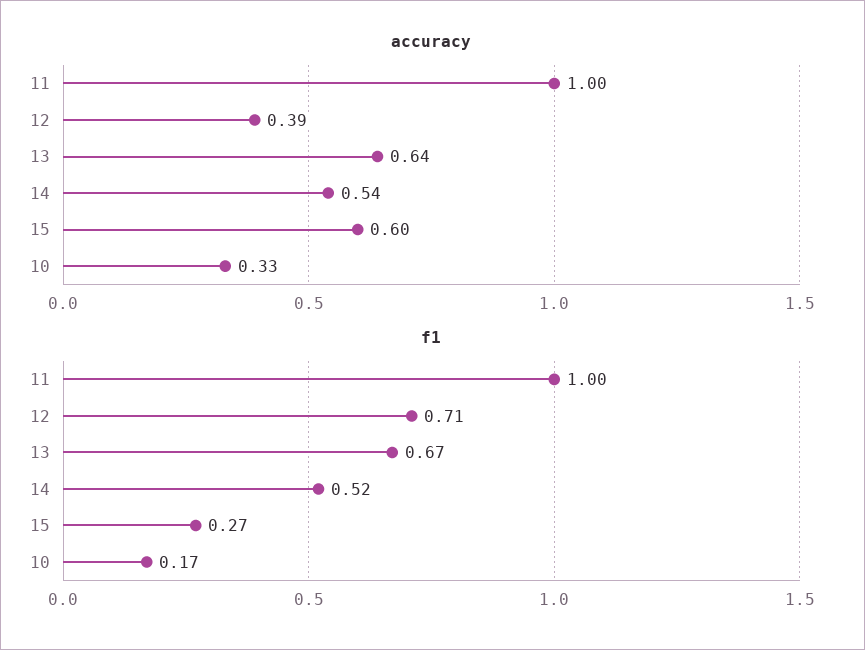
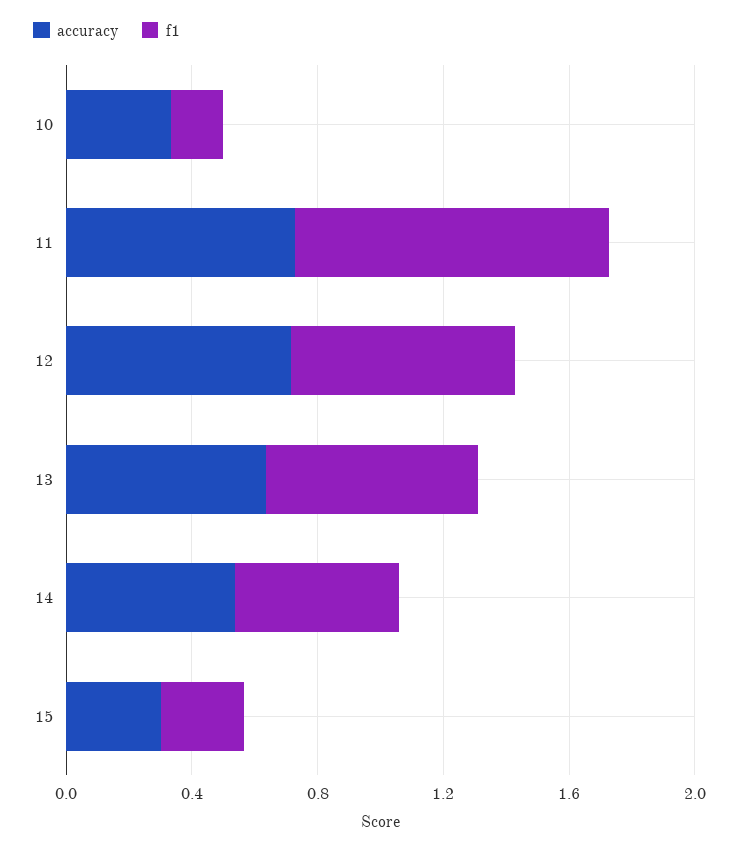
accuracy, 11: 1 -> 0.7
accuracy, 12: 0.39 -> 0.7
accuracy, 15: 0.6 -> 0.3

